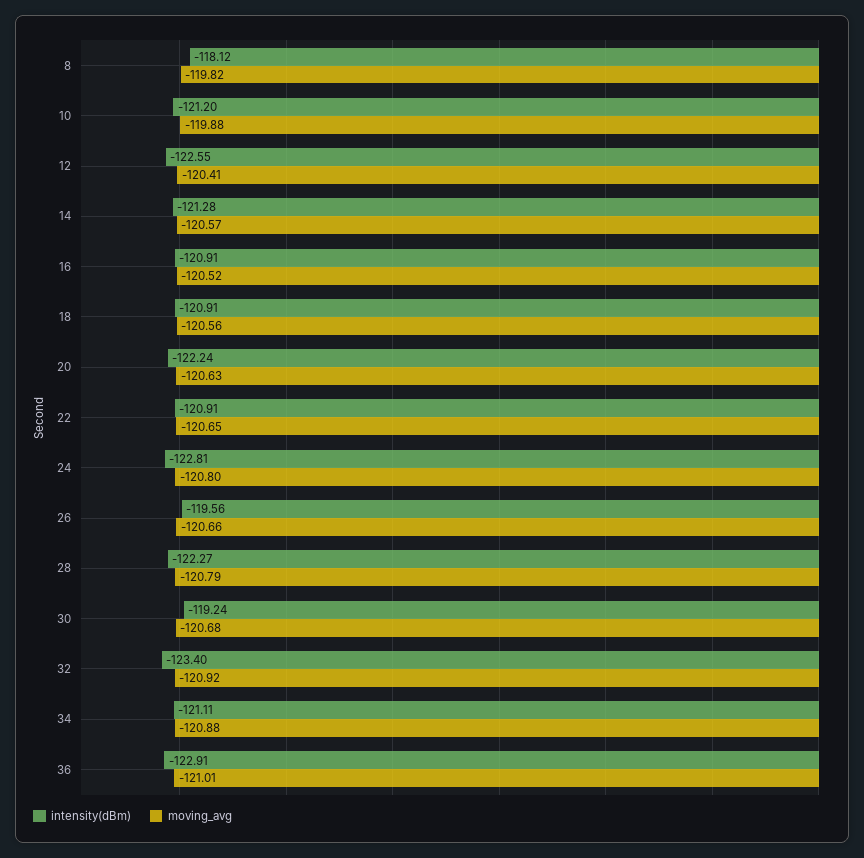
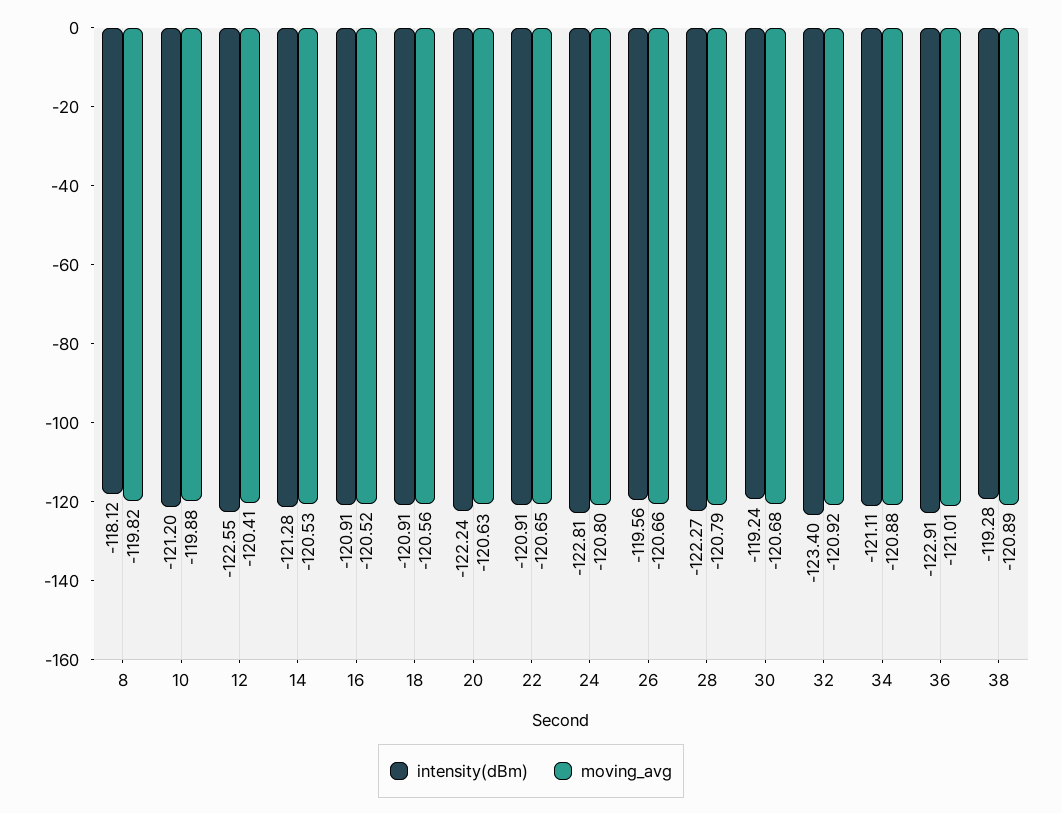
moving_avg, 14: -120.57 -> -120.53
intensity(dBm), 38: none -> -119.28
moving_avg, 38: none -> -120.89

